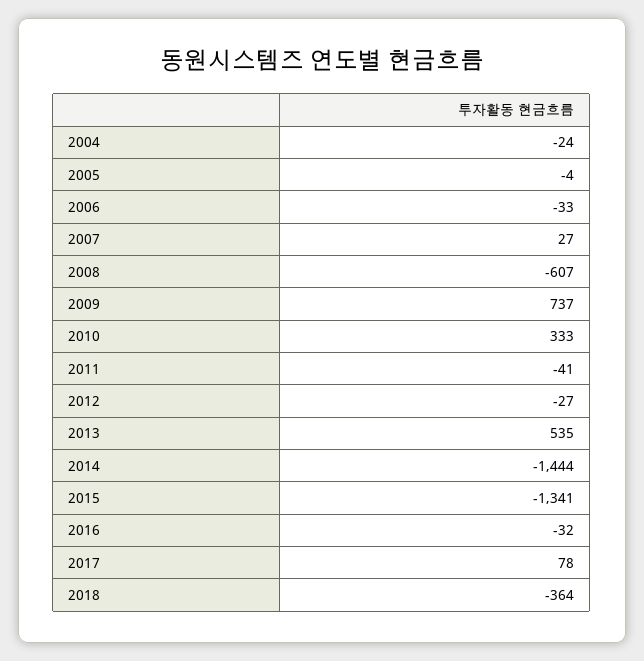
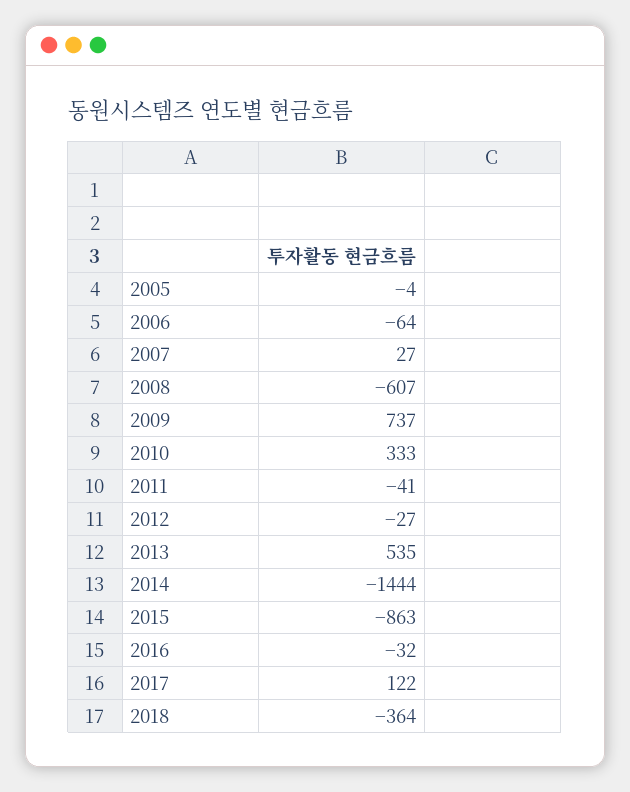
2004: -24 -> none
2006: -33 -> -64
2015: -1341 -> -863
2017: 78 -> 122

